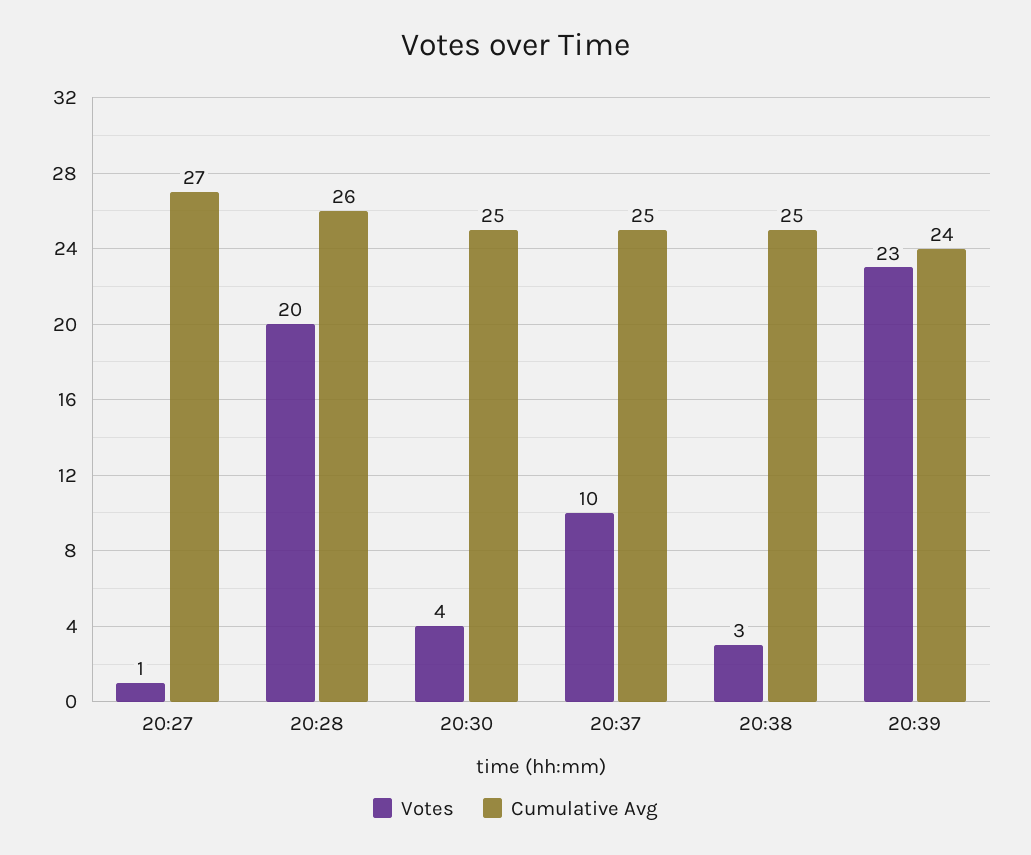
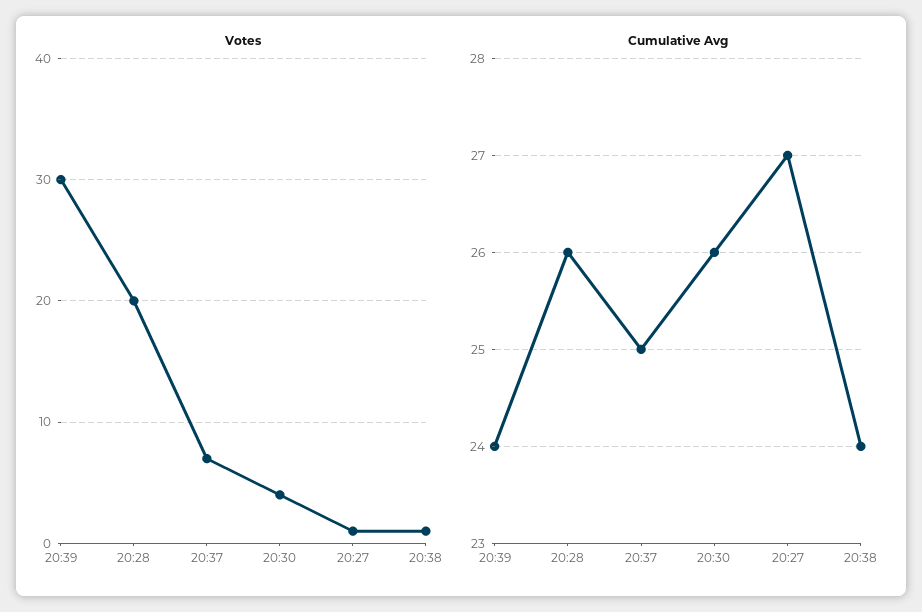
Cumulative Avg, 20:30: 25 -> 26
Votes, 20:37: 10 -> 7
Votes, 20:38: 3 -> 1
Cumulative Avg, 20:38: 25 -> 24
Votes, 20:39: 23 -> 30

